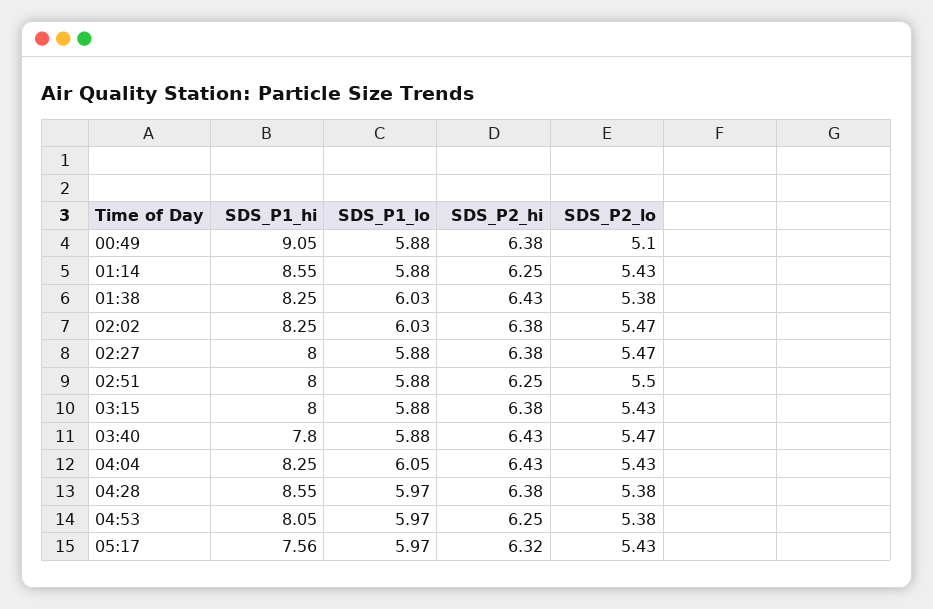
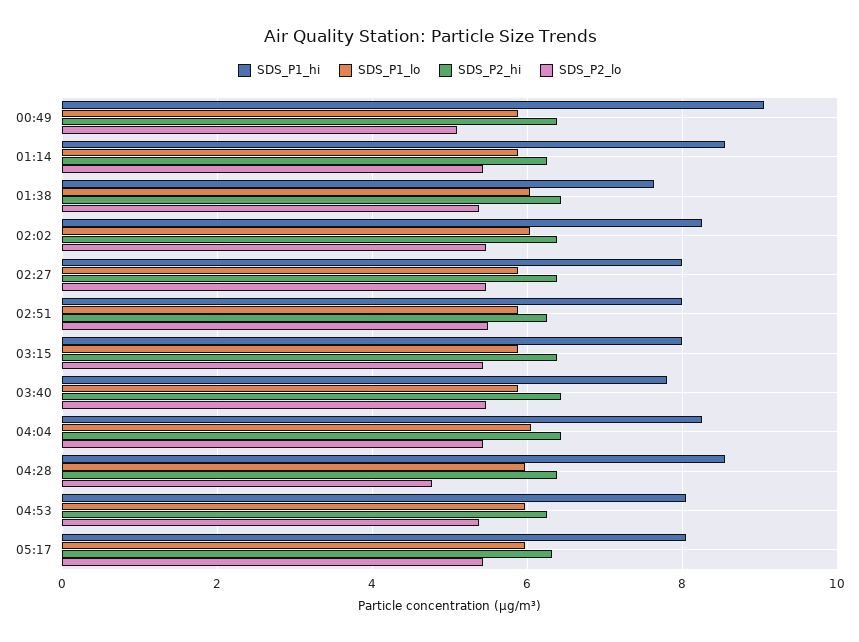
SDS_P1_hi, 01:38: 8.25 -> 7.6
SDS_P2_lo, 04:28: 5.38 -> 4.8
SDS_P1_hi, 05:17: 7.56 -> 8

